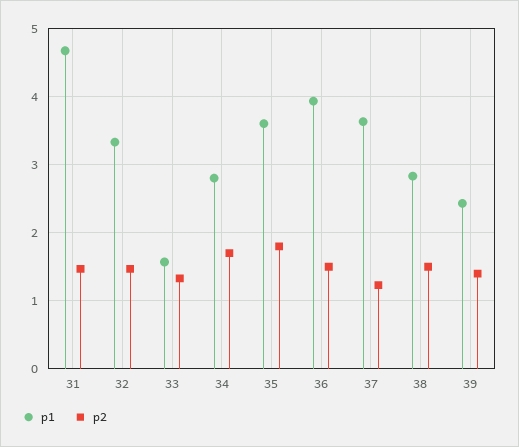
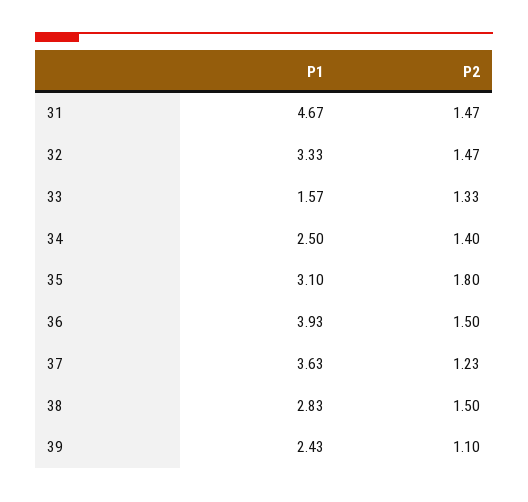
p1, 34: 2.8 -> 2.5
p2, 34: 1.7 -> 1.4
p1, 35: 3.6 -> 3.1
p2, 39: 1.4 -> 1.1

